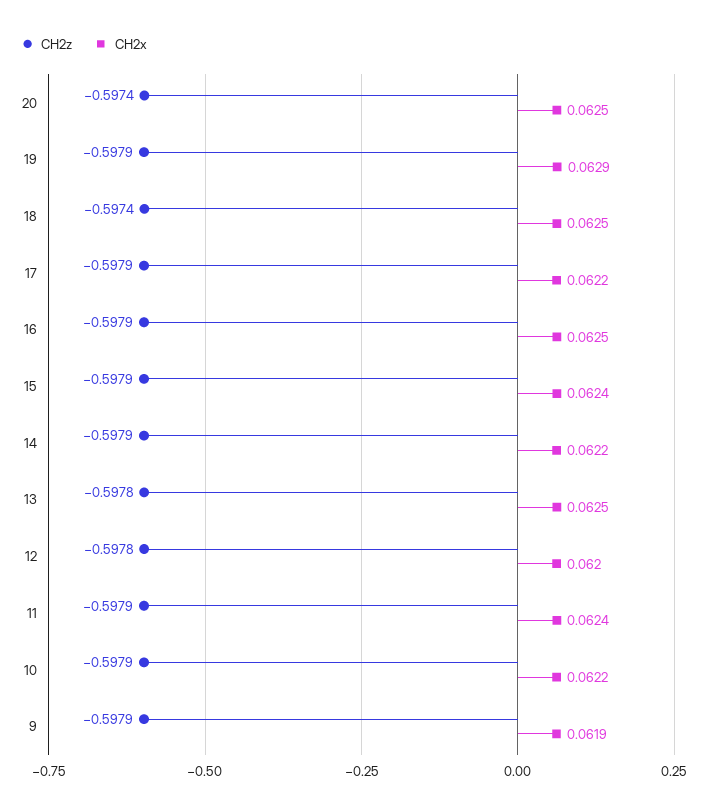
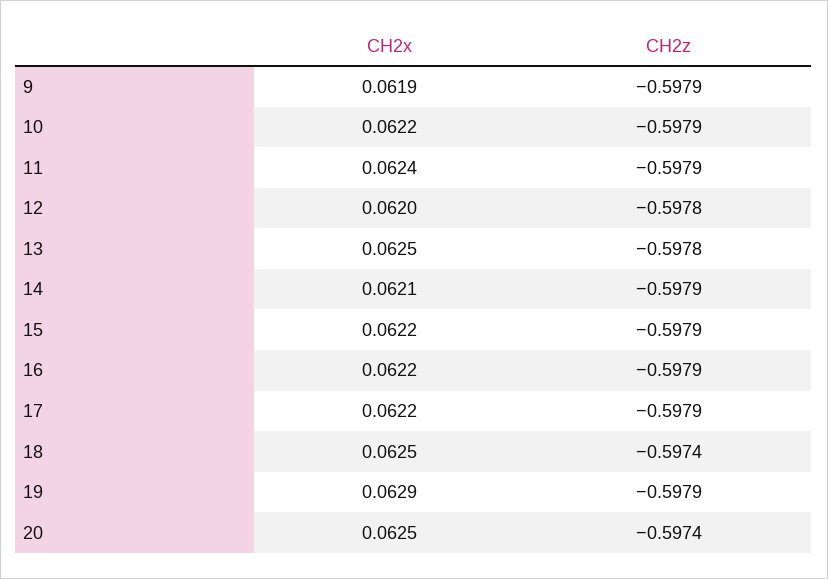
CH2x, 16: 0.0625 -> 0.0622
CH2x, 15: 0.0624 -> 0.0622
CH2x, 14: 0.0622 -> 0.0621

